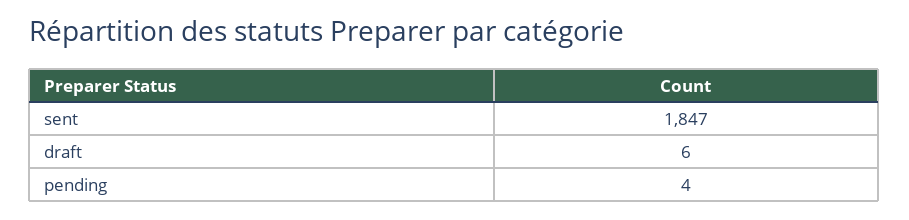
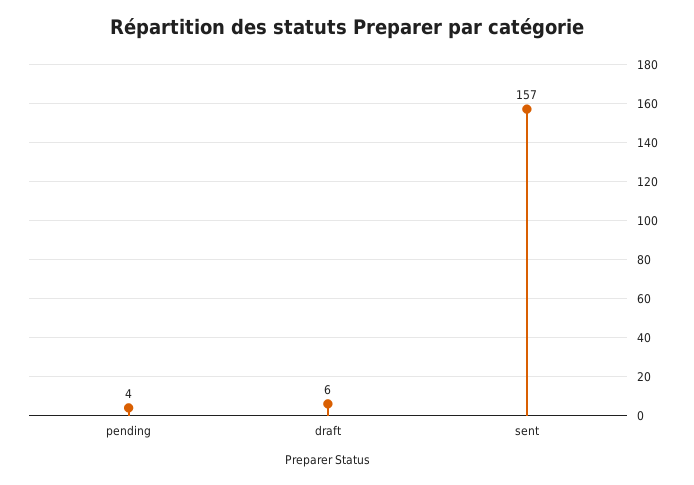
sent: 1847 -> 157

